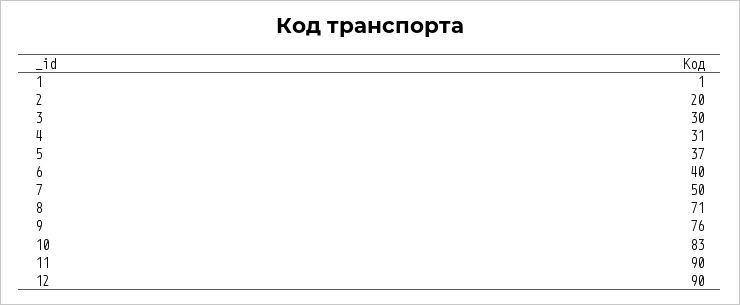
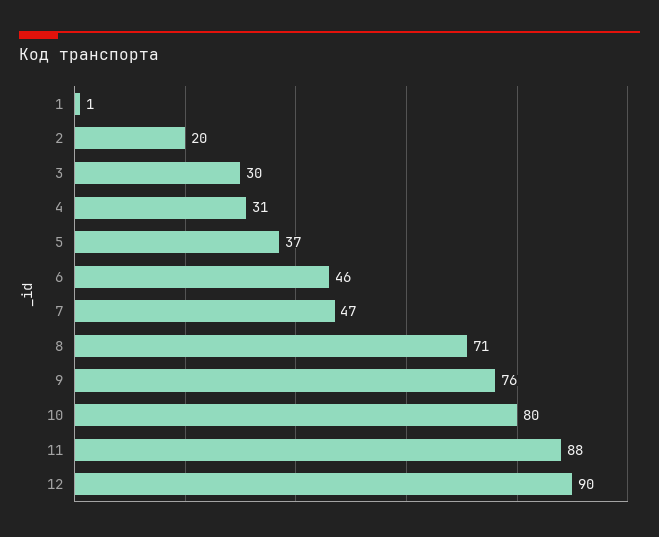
6: 40 -> 46
7: 50 -> 47
10: 83 -> 80
11: 90 -> 88

